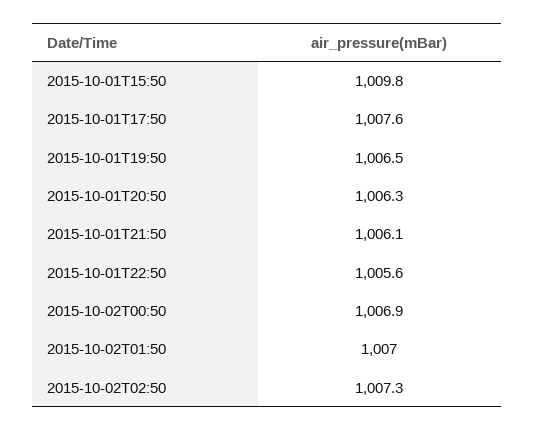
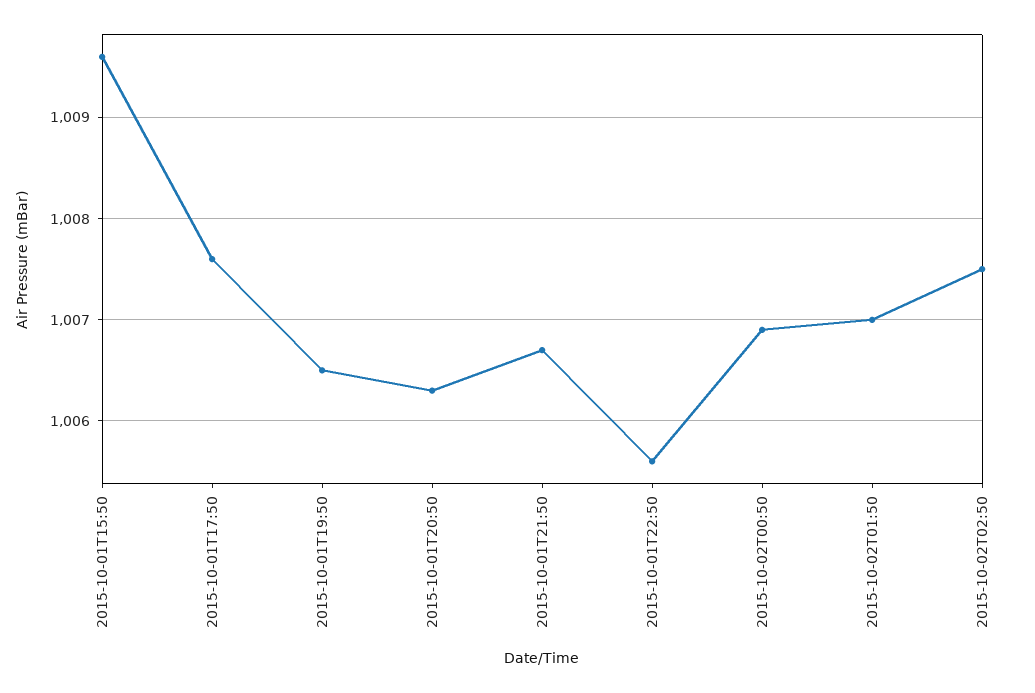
2015-10-01T15:50: 1009.8 -> 1009.6
2015-10-01T21:50: 1006.1 -> 1006.7
2015-10-02T02:50: 1007.3 -> 1007.5

